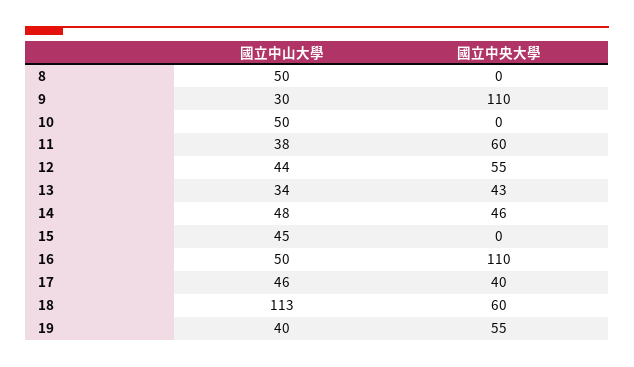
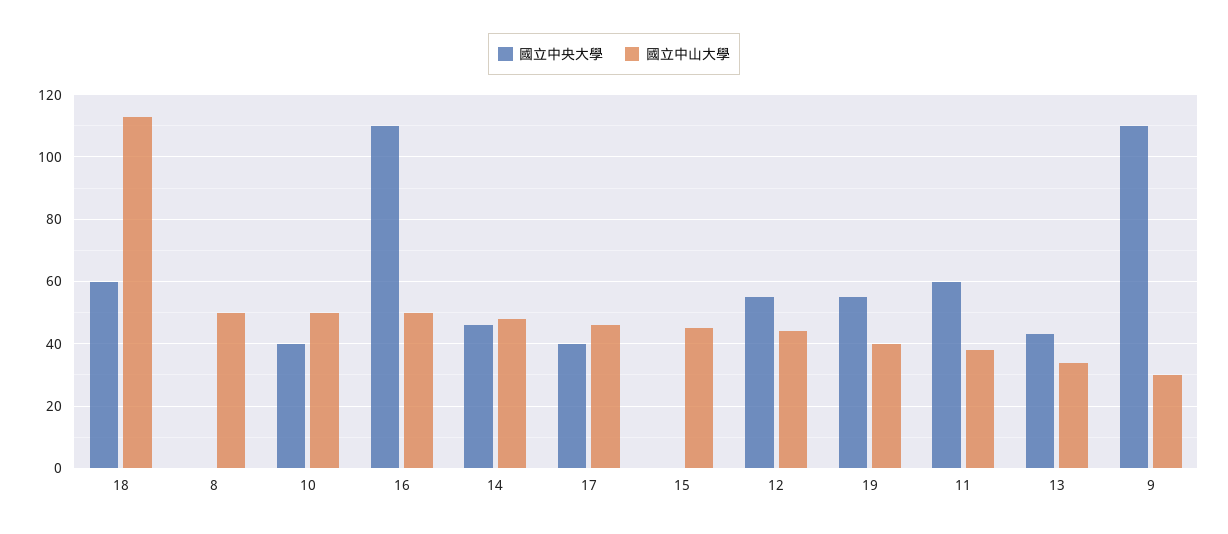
國立中央大學, 10: 0 -> 40

